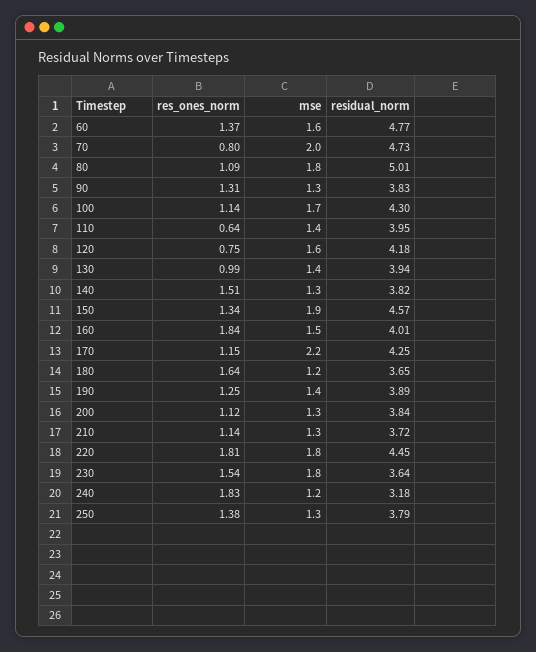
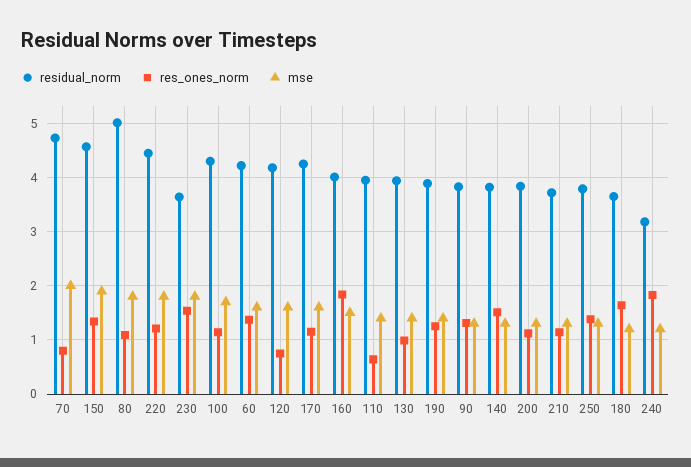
residual_norm, 60: 4.77 -> 4.2
mse, 170: 2.2 -> 1.6
res_ones_norm, 220: 1.81 -> 1.2

